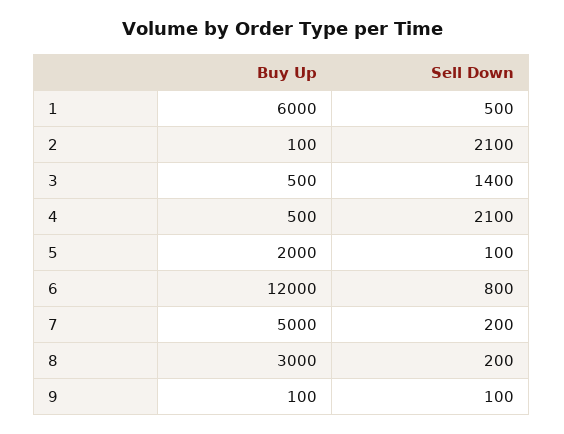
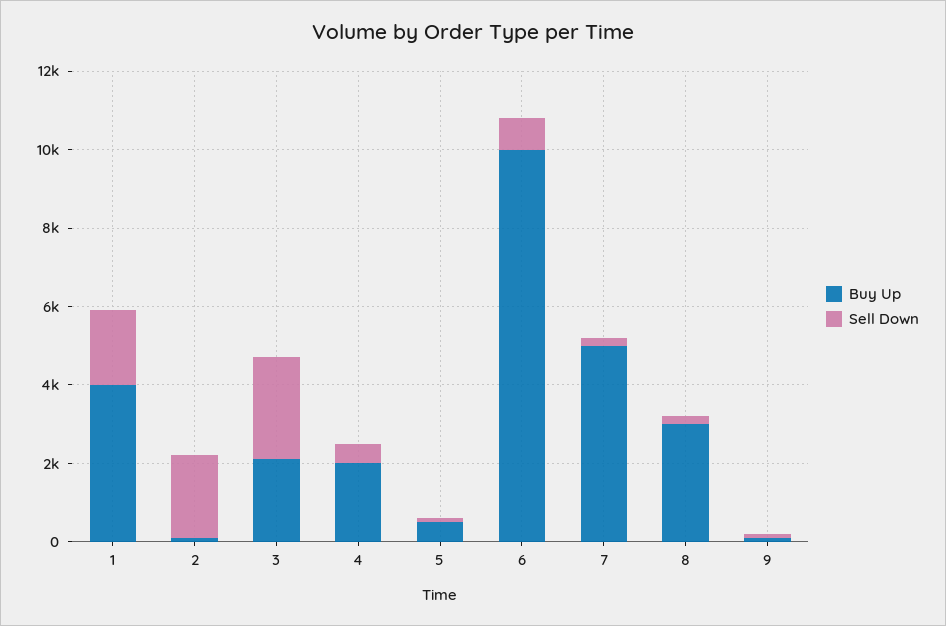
Buy Up, 1: 6000 -> 4000
Sell Down, 1: 500 -> 2000
Buy Up, 3: 500 -> 2000
Sell Down, 3: 1400 -> 2500
Buy Up, 4: 500 -> 2000
Sell Down, 4: 2100 -> 500
Buy Up, 5: 2000 -> 500
Buy Up, 6: 12000 -> 10000

